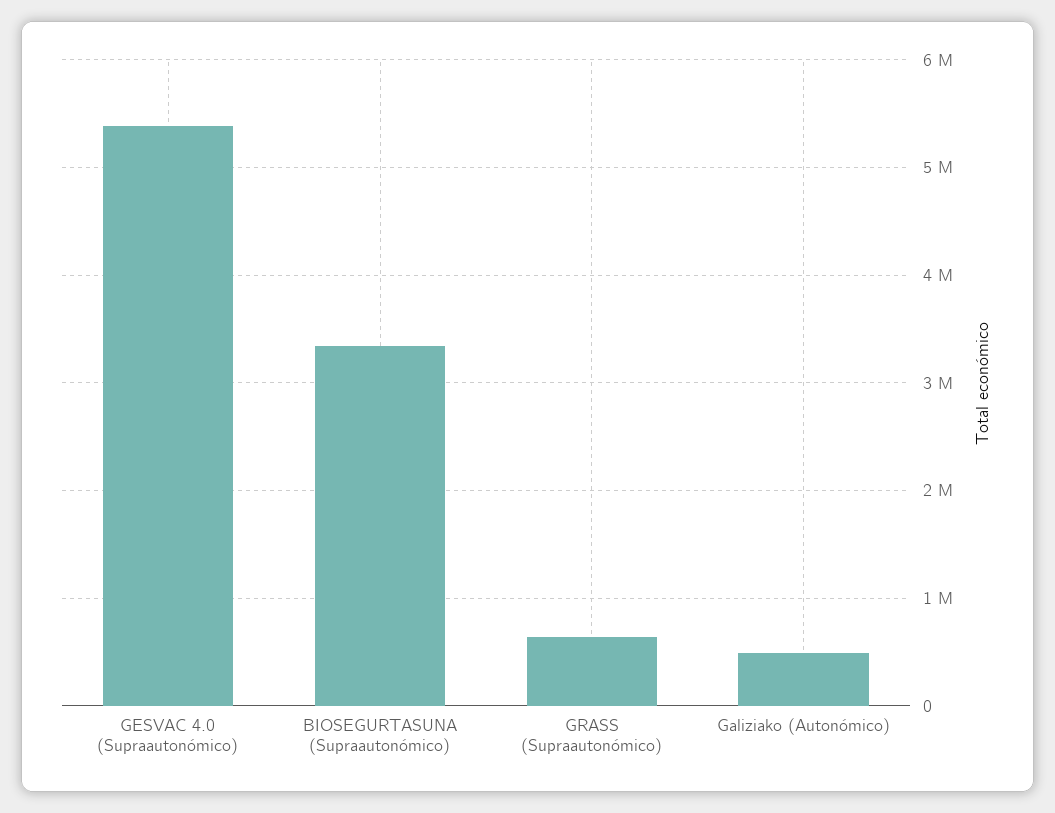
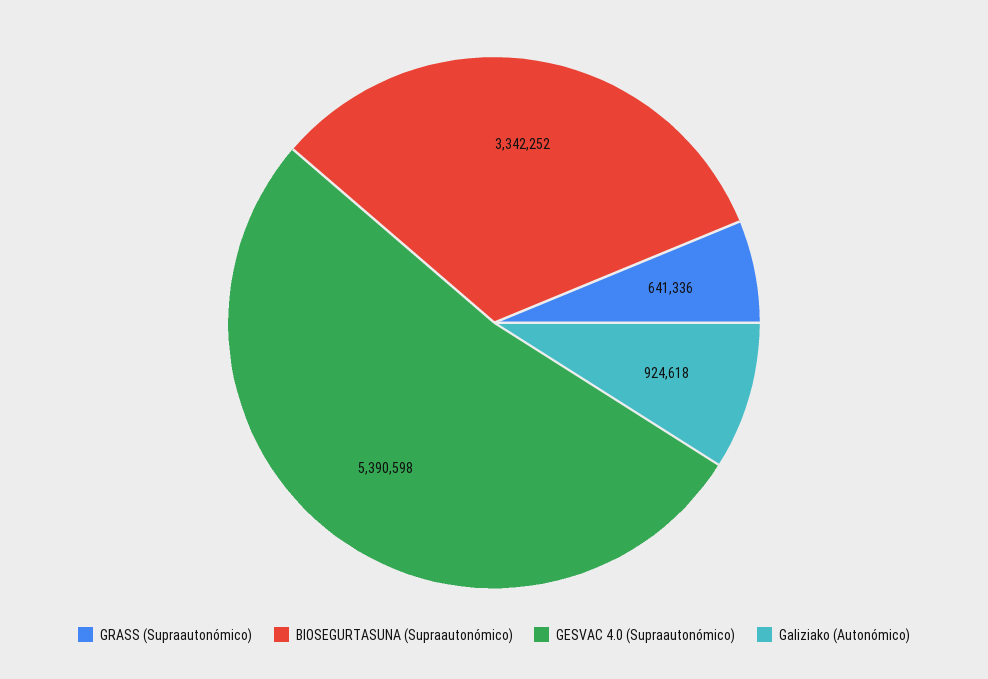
Galiziako (Autonómico): 500000 -> 924618

